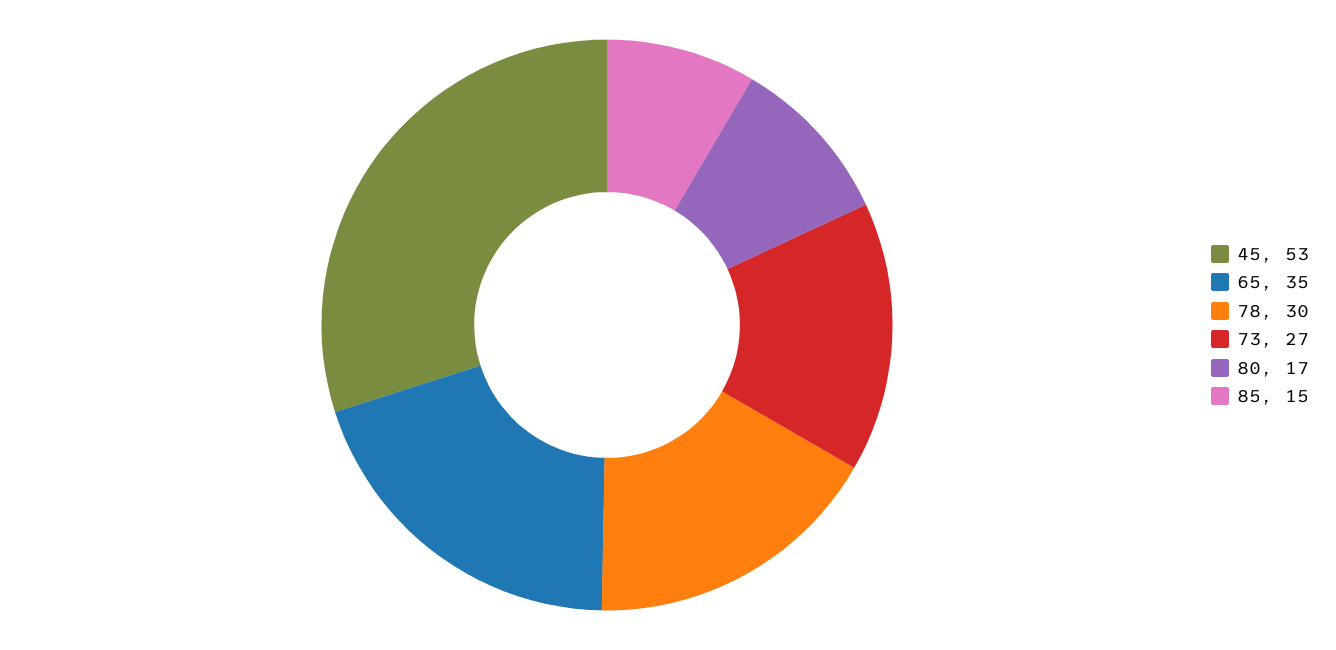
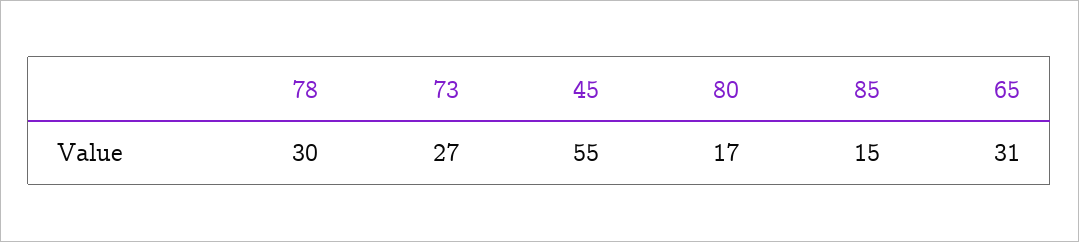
45: 53 -> 55
65: 35 -> 31

